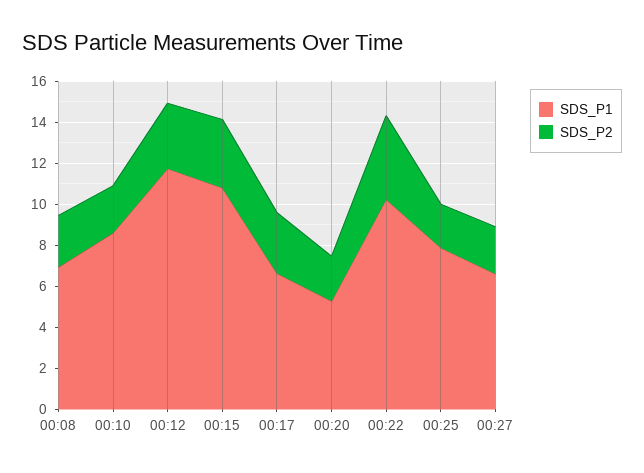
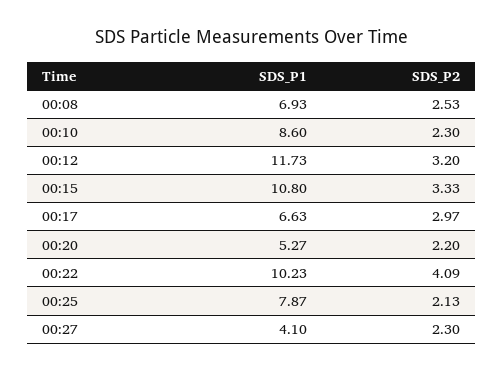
SDS_P1, 00:27: 6.5 -> 4.1

